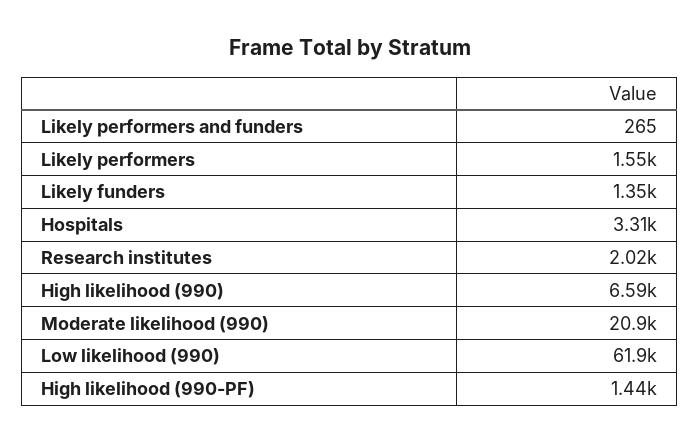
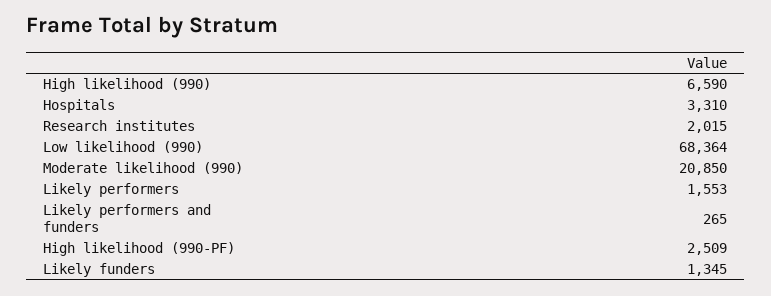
Low likelihood (990): 61900 -> 68364
High likelihood (990-PF): 1440 -> 2509

